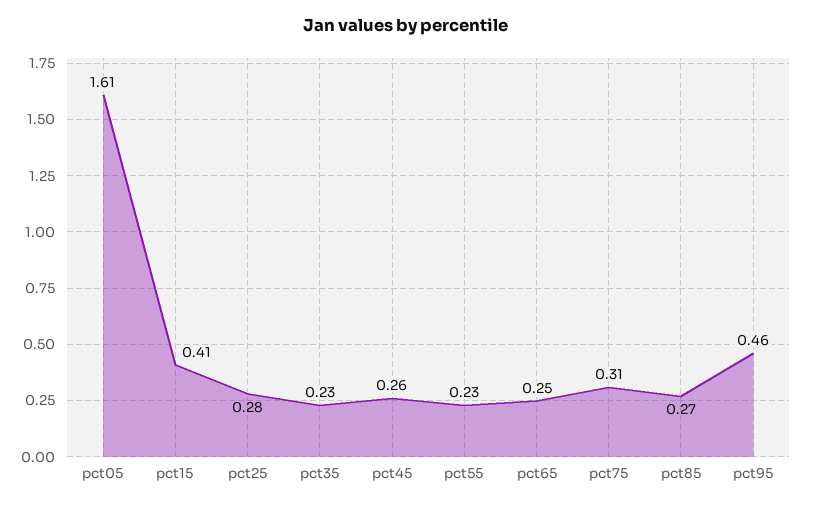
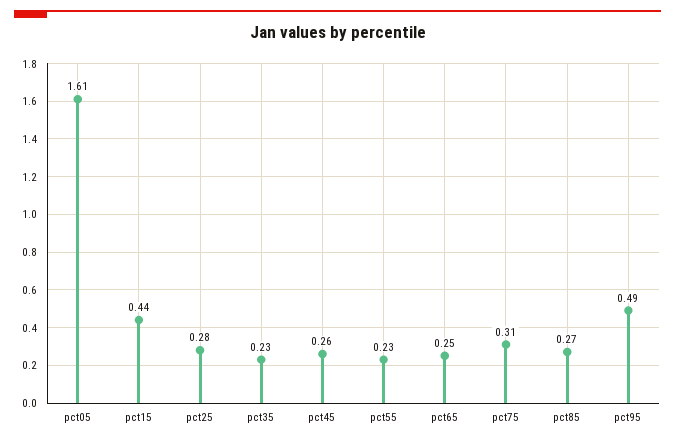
pct15: 0.41 -> 0.44
pct95: 0.46 -> 0.49

